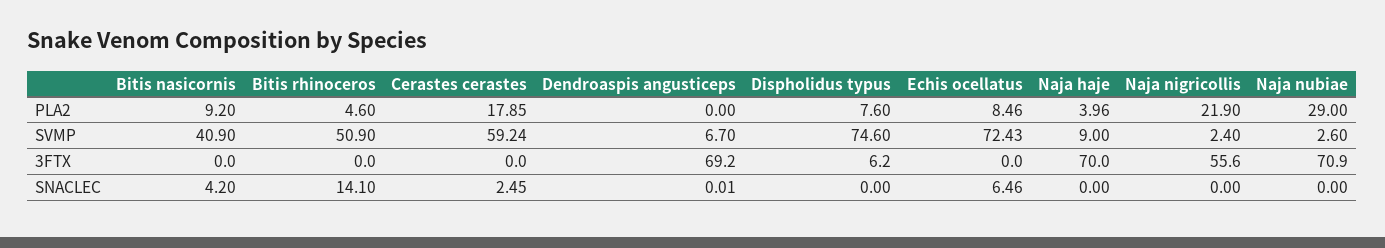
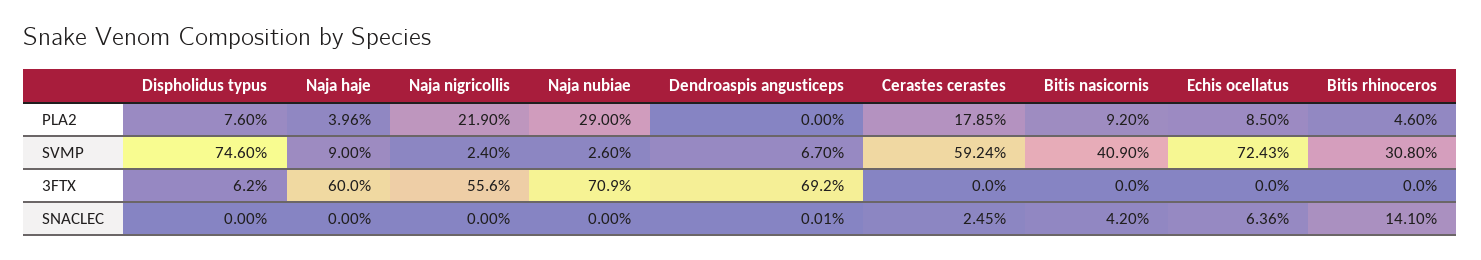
Echis ocellatus, PLA2: 8.46 -> 8.5
Bitis rhinoceros, SVMP: 50.9 -> 30.8
Naja haje, 3FTX: 70 -> 60
Echis ocellatus, SNACLEC: 6.46 -> 6.36

